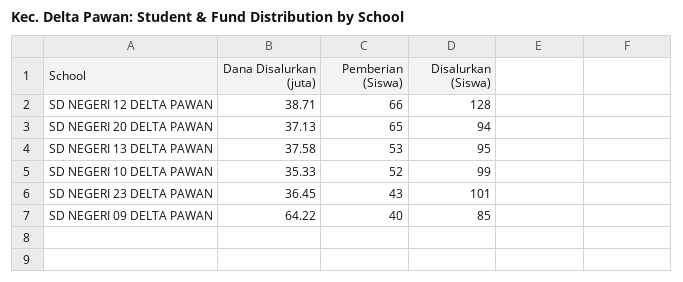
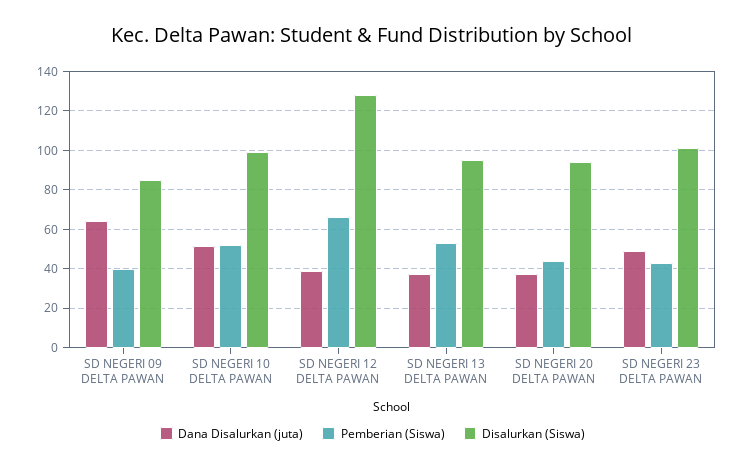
Pemberian (Siswa), SD NEGERI 20 DELTA PAWAN: 65 -> 45
Dana Disalurkan (juta), SD NEGERI 10 DELTA PAWAN: 35.33 -> 50
Dana Disalurkan (juta), SD NEGERI 23 DELTA PAWAN: 36.45 -> 50

